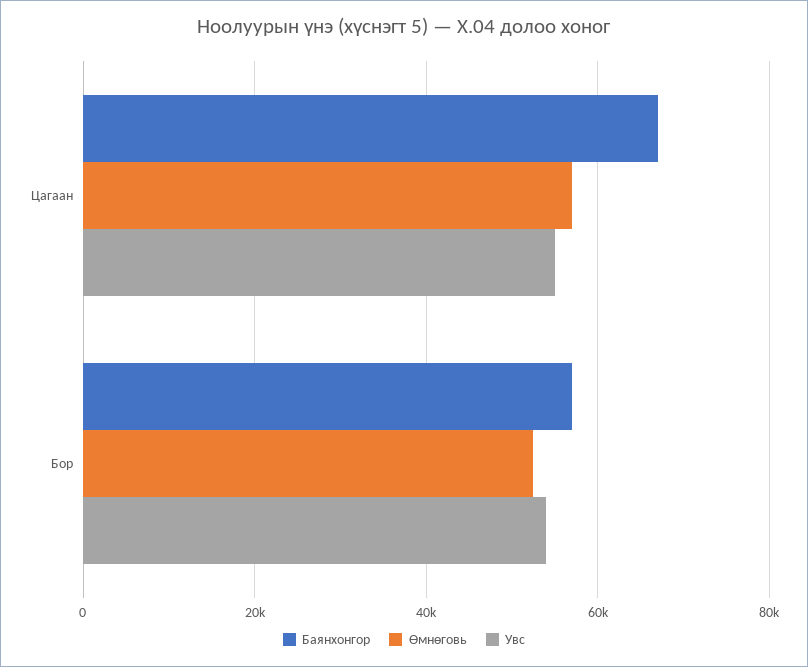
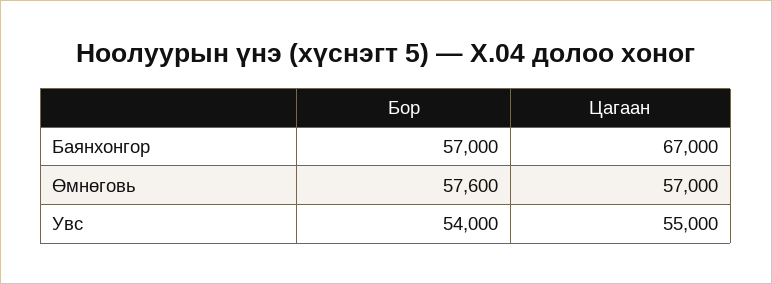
Өмнөговь, Бор: 52000 -> 57600

